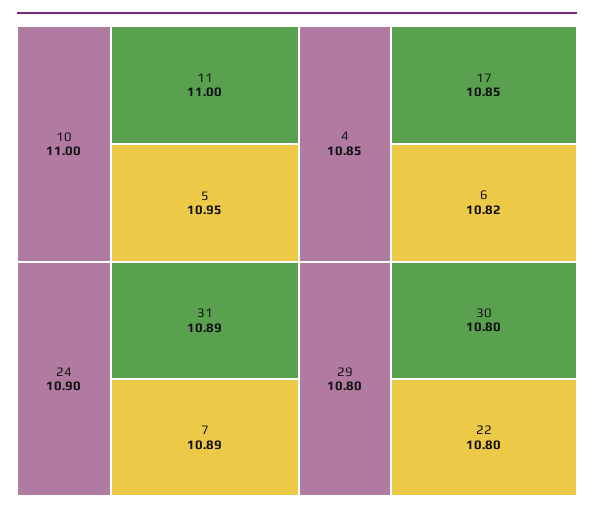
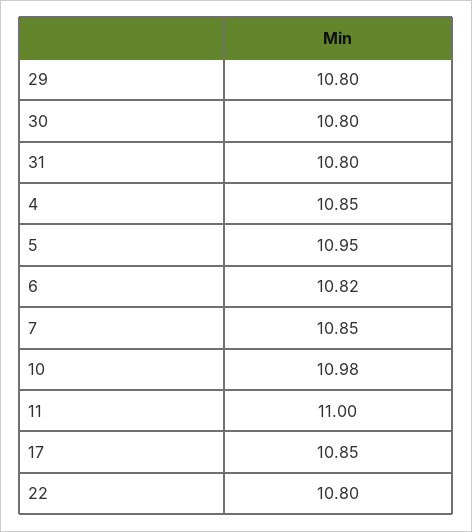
10: 11 -> 10.98
24: 10.9 -> none
31: 10.89 -> 10.8
7: 10.89 -> 10.85

